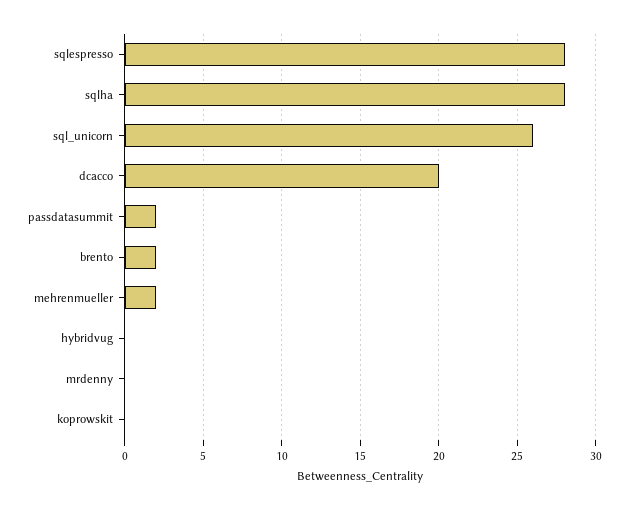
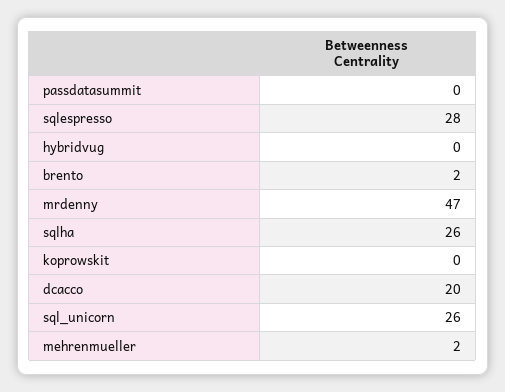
sqlha: 28 -> 26
passdatasummit: 2 -> 0
mrdenny: 0 -> 47

